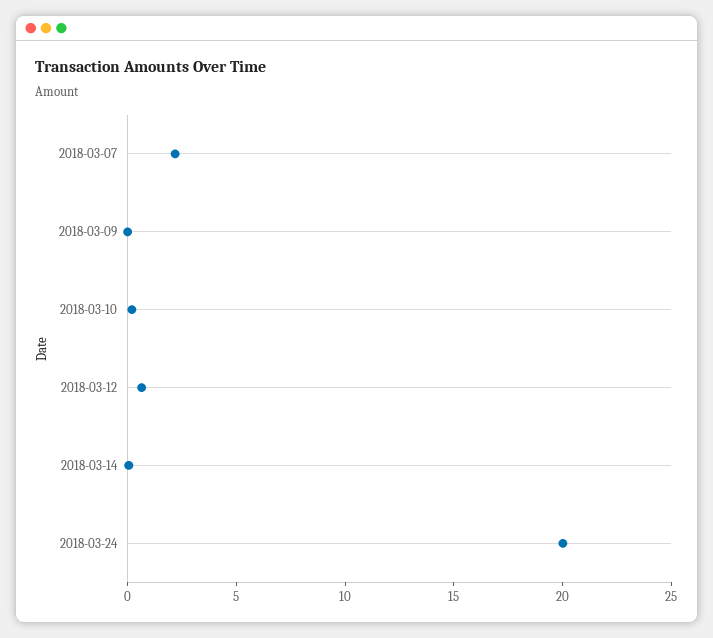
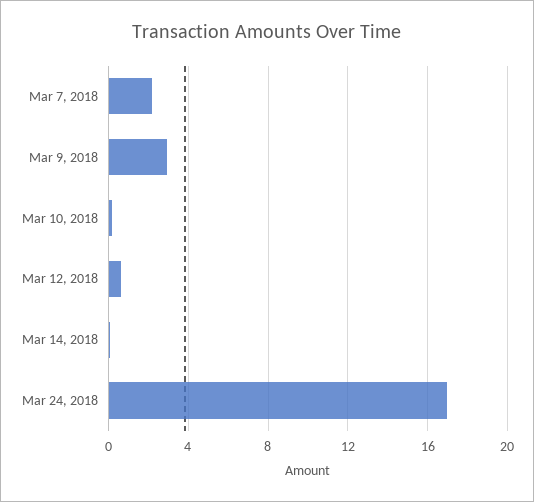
2018-03-09: 0 -> 3
2018-03-24: 20 -> 17

